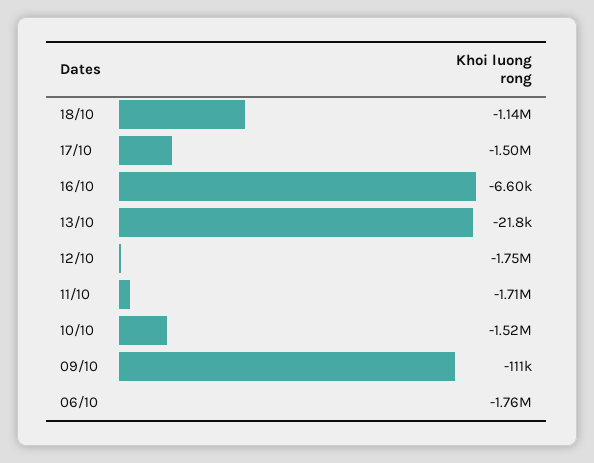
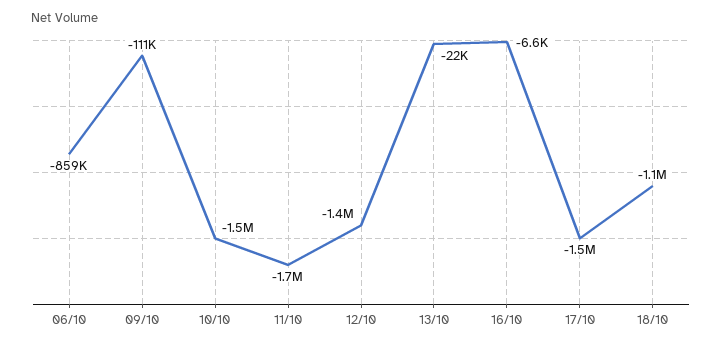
12/10: -1750000 -> -1400000
06/10: -1760000 -> -859000

